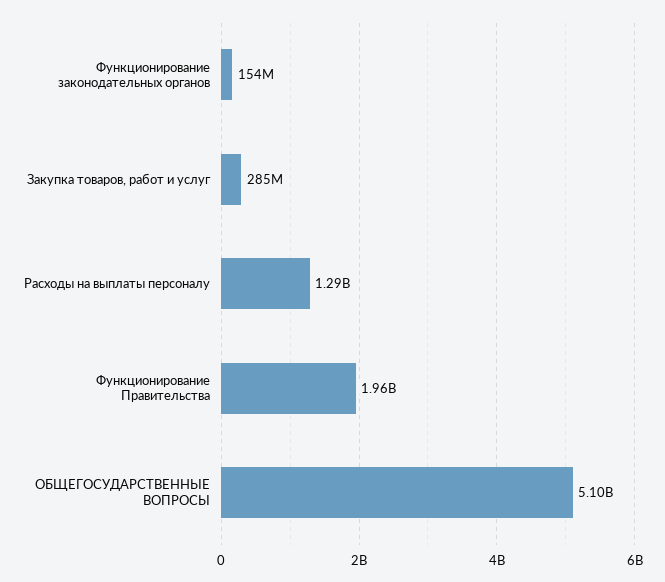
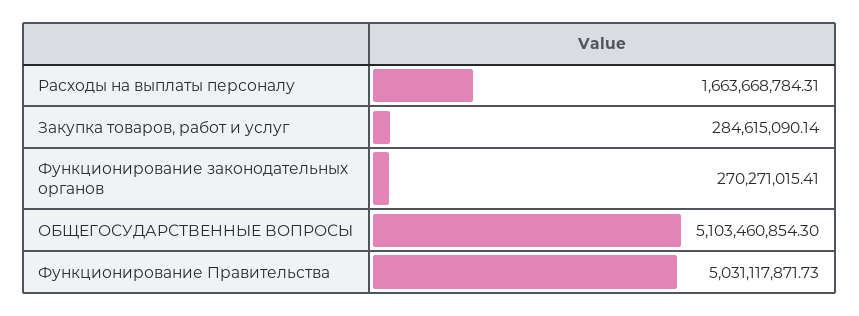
Функционирование законодательных органов: 154000000 -> 270271015.41
Расходы на выплаты персоналу: 1290000000 -> 1663668784.31
Функционирование Правительства: 1960000000 -> 5031117871.73

